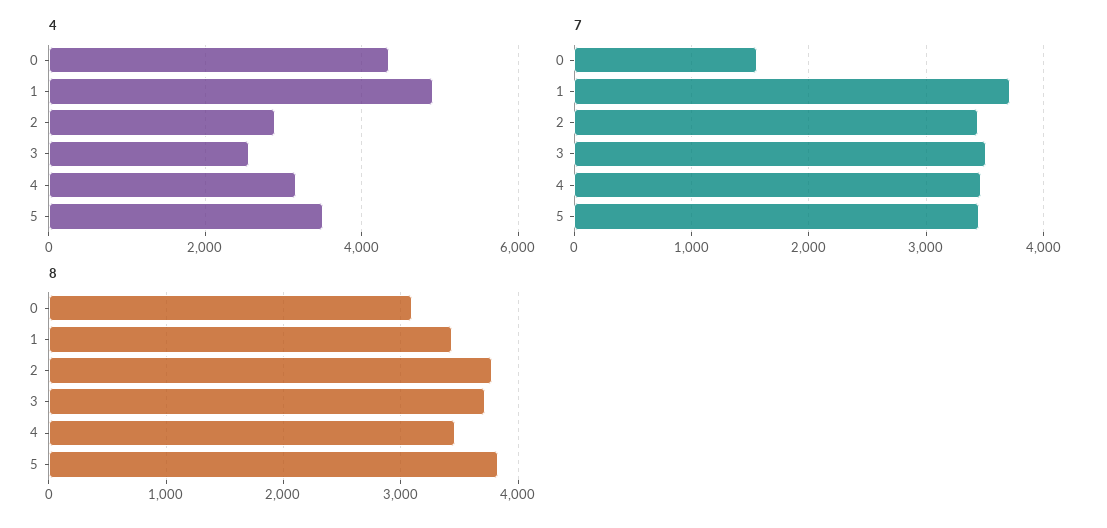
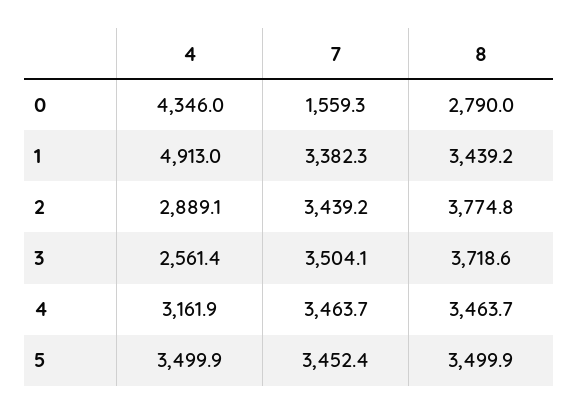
7, 1: 3700 -> 3382.3
8, 0: 3100 -> 2790
8, 5: 3800 -> 3499.9

